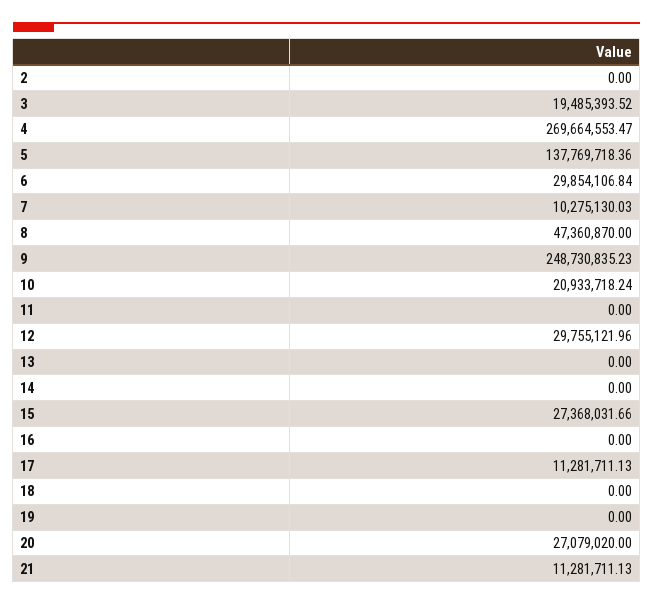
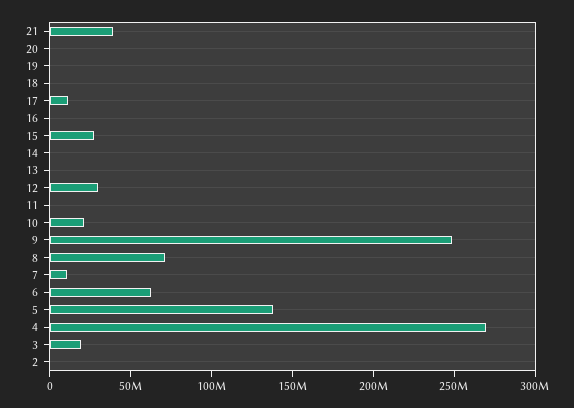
6: 29854106.84 -> 60000000
8: 47360870 -> 70000000
20: 27079020 -> 0
21: 11281711.13 -> 40000000

